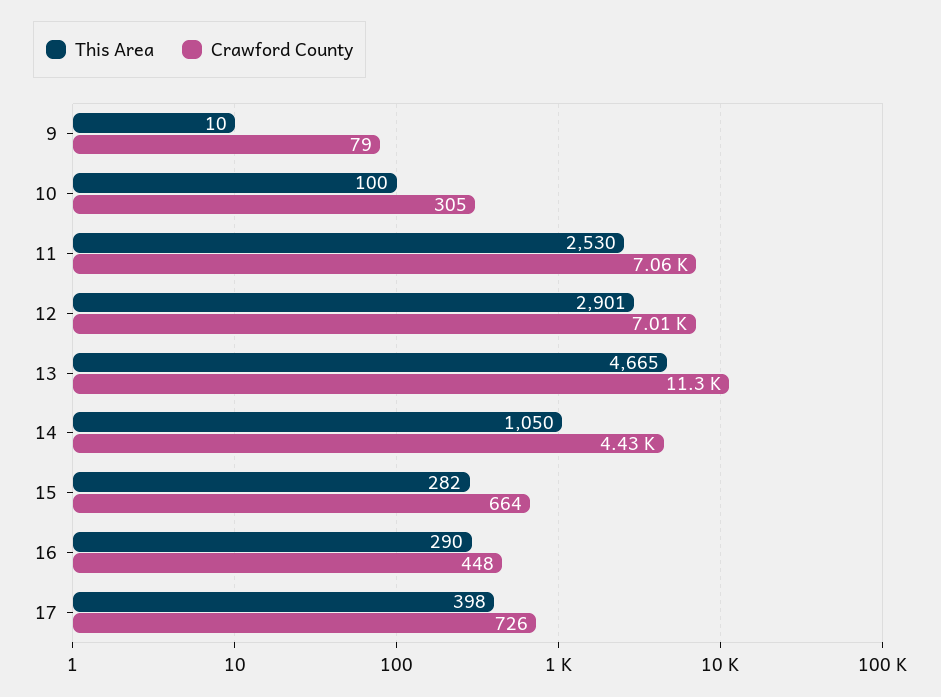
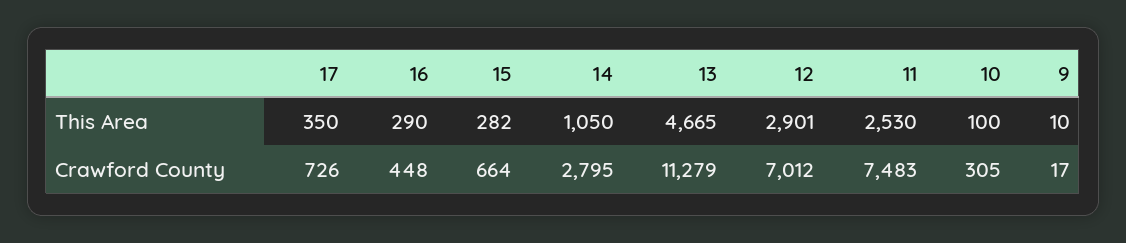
Crawford County, 9: 79 -> 17
Crawford County, 11: 7060 -> 7483
Crawford County, 14: 4430 -> 2795
This Area, 17: 398 -> 350

